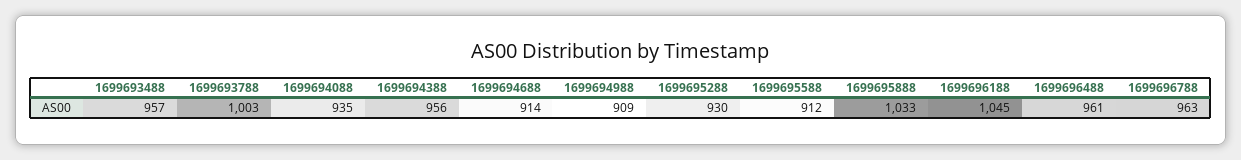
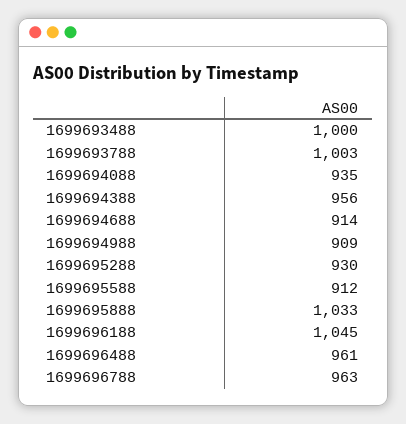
1699693488: 957 -> 1000

